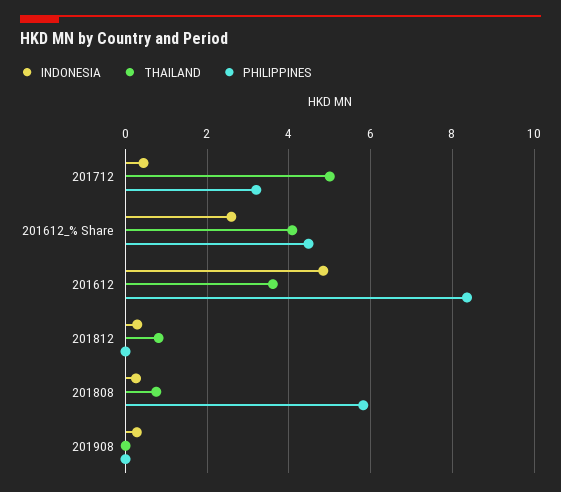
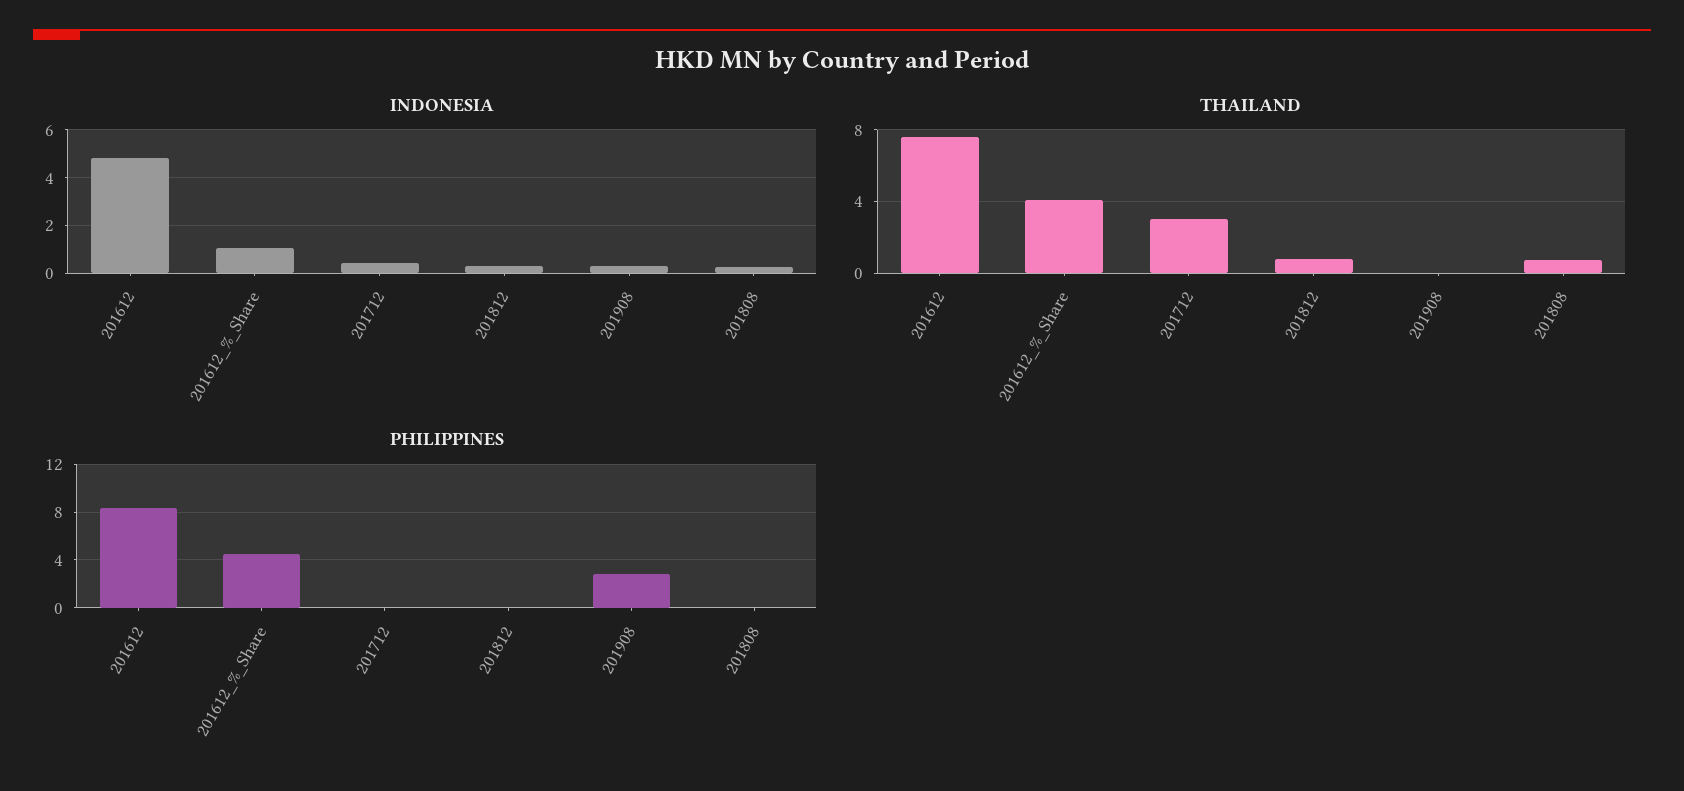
THAILAND, 201712: 5 -> 3
PHILIPPINES, 201712: 3.2 -> 0
INDONESIA, 201612_% Share: 2.6 -> 1
THAILAND, 201612: 3.6 -> 7.5
PHILIPPINES, 201808: 5.8 -> 0
PHILIPPINES, 201908: 0 -> 3

